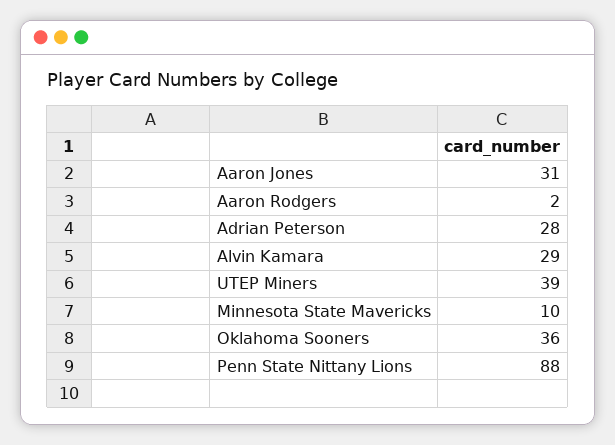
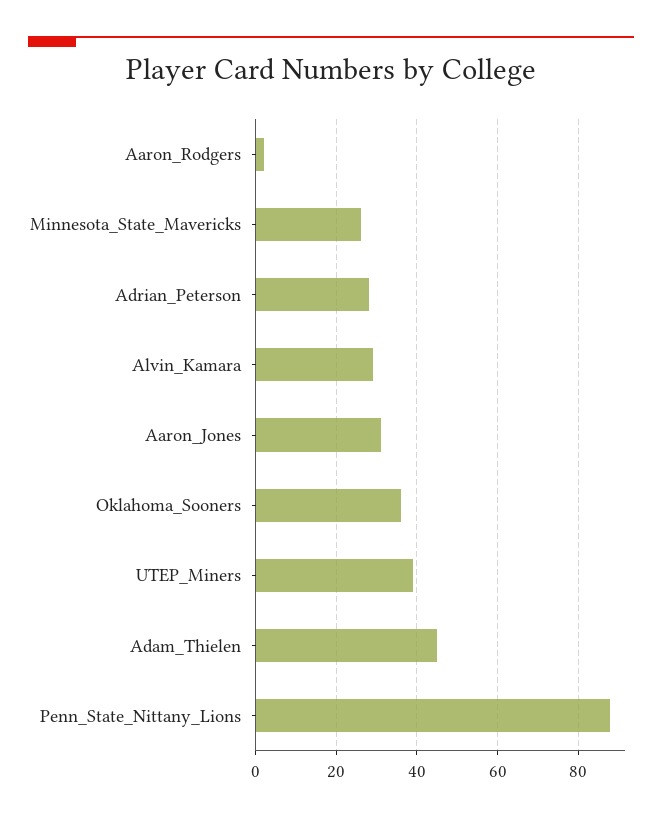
Minnesota State Mavericks: 10 -> 25
Adam_Thielen: none -> 45

